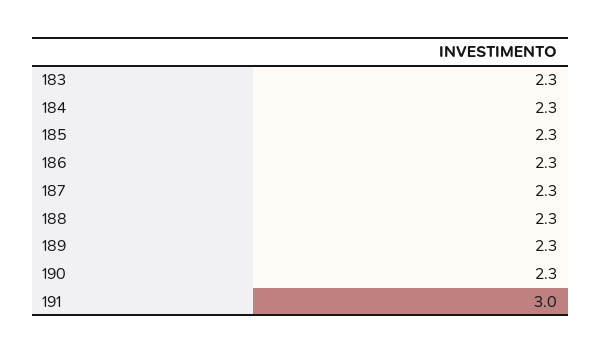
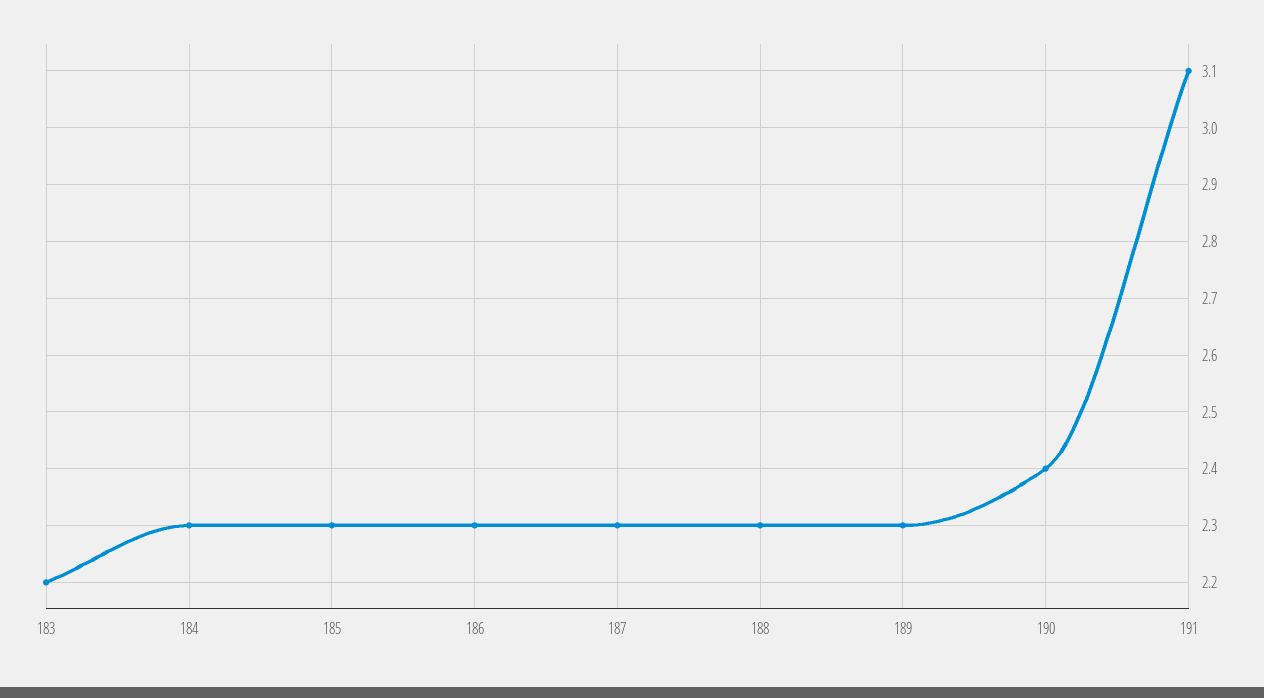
183: 2.3 -> 2.2
190: 2.3 -> 2.4
191: 3 -> 3.1

